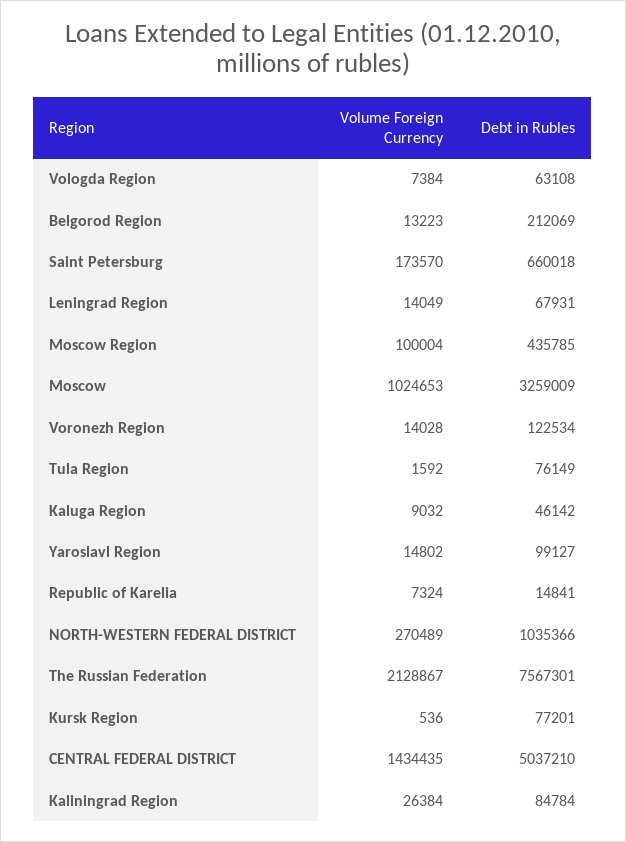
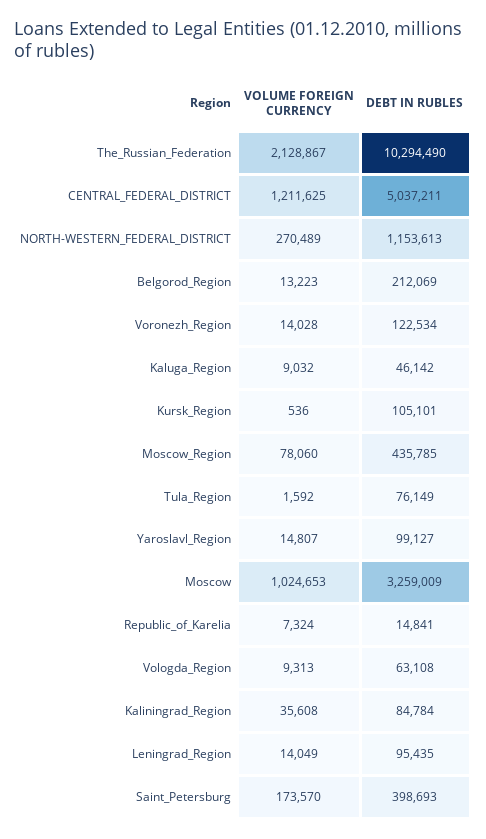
Volume Foreign Currency, Vologda Region: 7384 -> 9313
Debt in Rubles, Saint Petersburg: 660018 -> 398693
Debt in Rubles, Leningrad Region: 67931 -> 95435
Volume Foreign Currency, Moscow Region: 100004 -> 78060
Volume Foreign Currency, Yaroslavl Region: 14802 -> 14807
Debt in Rubles, NORTH-WESTERN FEDERAL DISTRICT: 1035366 -> 1153613
Debt in Rubles, The Russian Federation: 7567301 -> 10294490
Debt in Rubles, Kursk Region: 77201 -> 105101
Volume Foreign Currency, CENTRAL FEDERAL DISTRICT: 1434435 -> 1211625
Debt in Rubles, CENTRAL FEDERAL DISTRICT: 5037210 -> 5037211
Volume Foreign Currency, Kaliningrad Region: 26384 -> 35608

